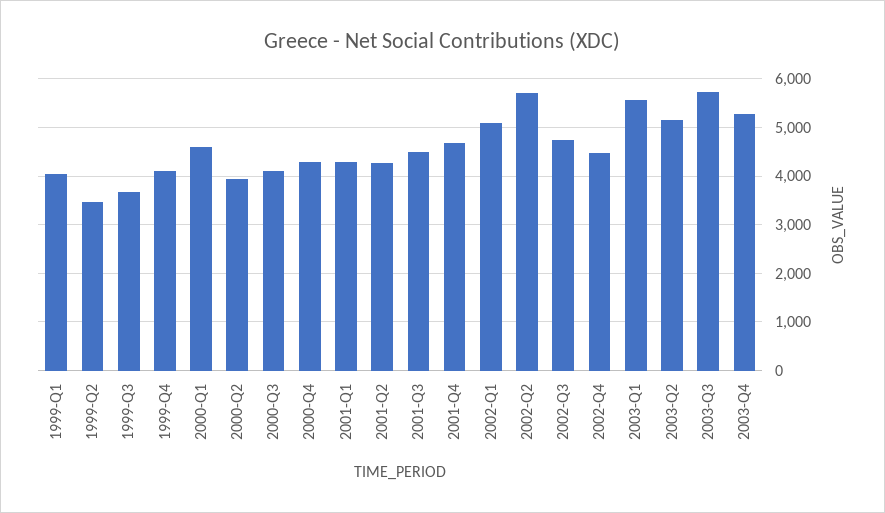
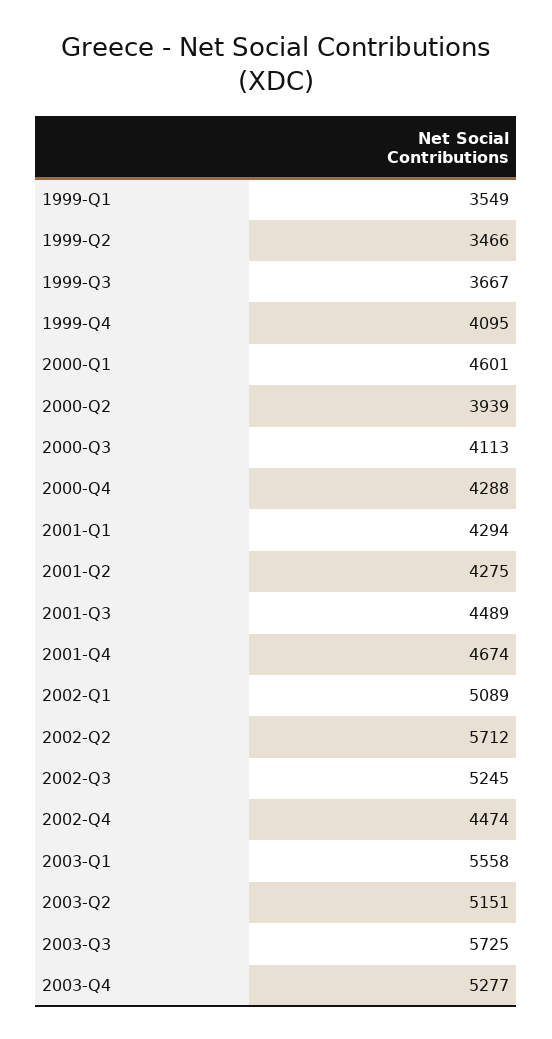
1999-Q1: 4000 -> 3549
2002-Q3: 4800 -> 5245

